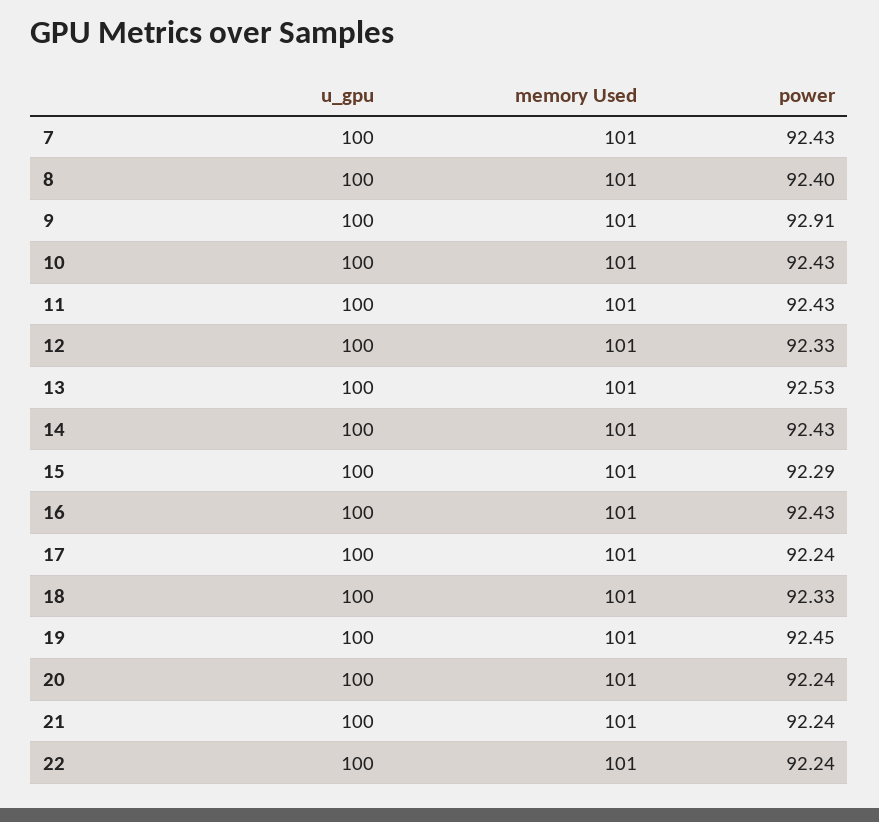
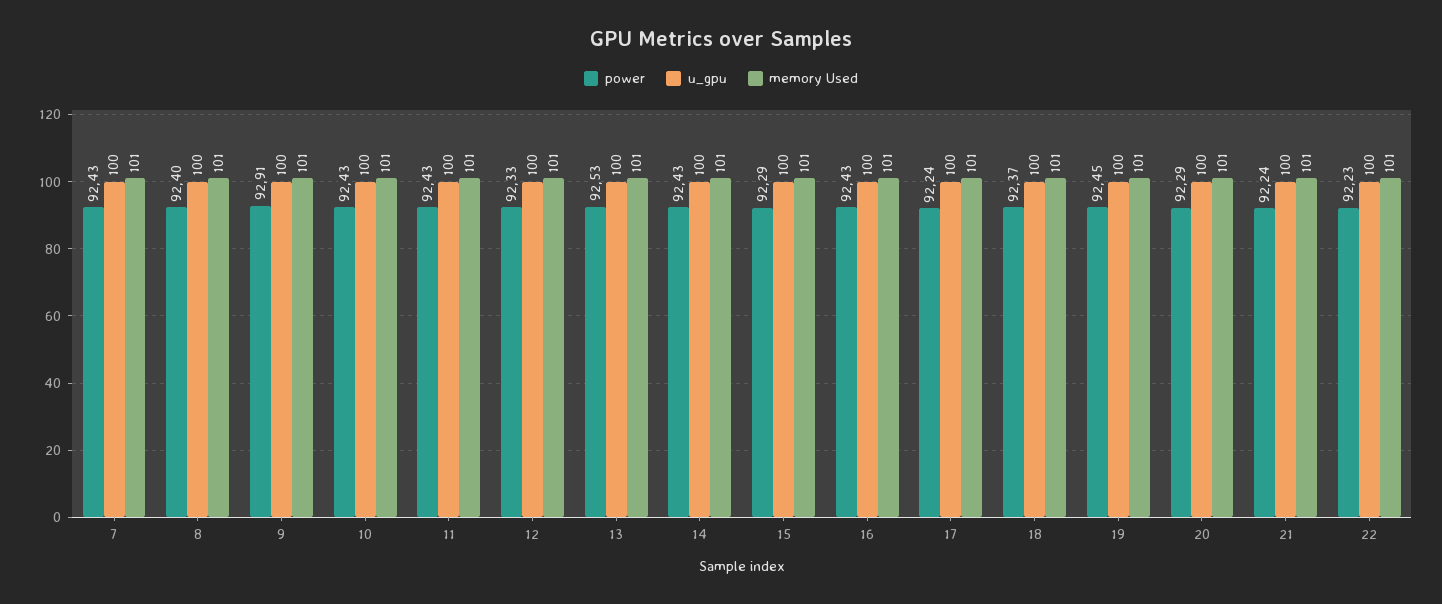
power, 18: 92.33 -> 92.37
power, 20: 92.24 -> 92.29
power, 22: 92.24 -> 92.23

